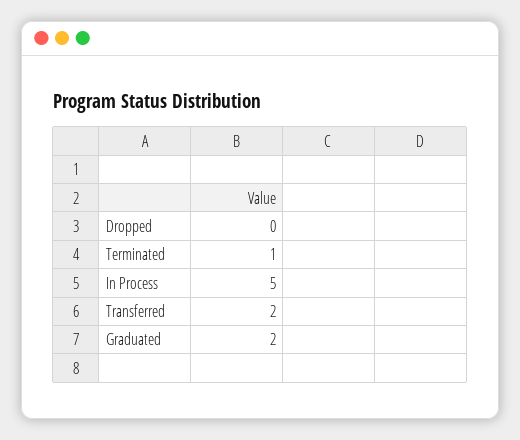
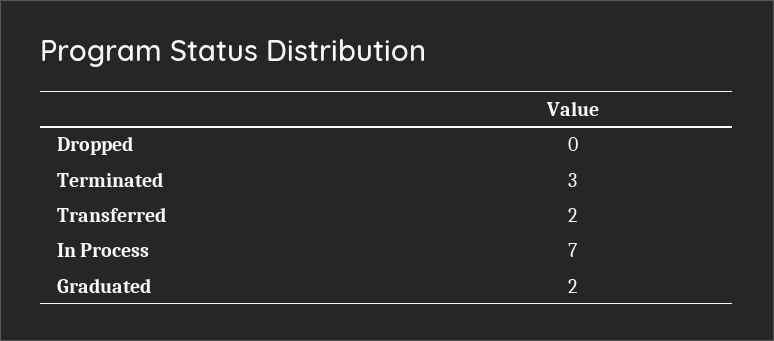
Terminated: 1 -> 3
In Process: 5 -> 7

